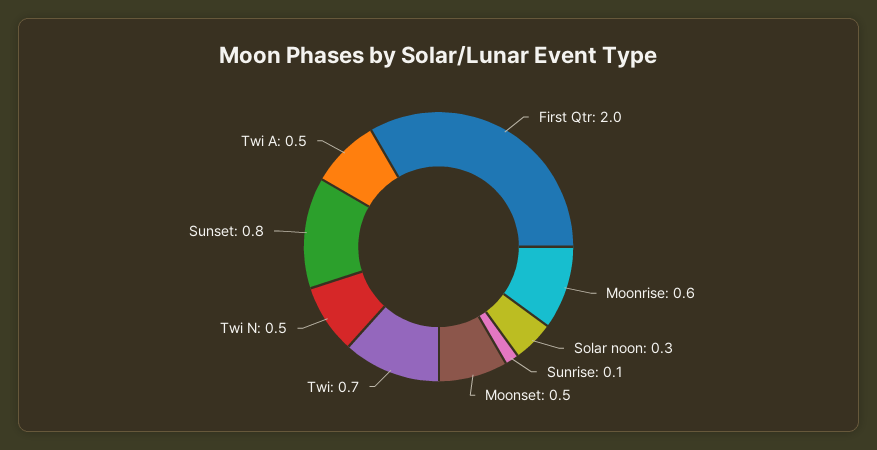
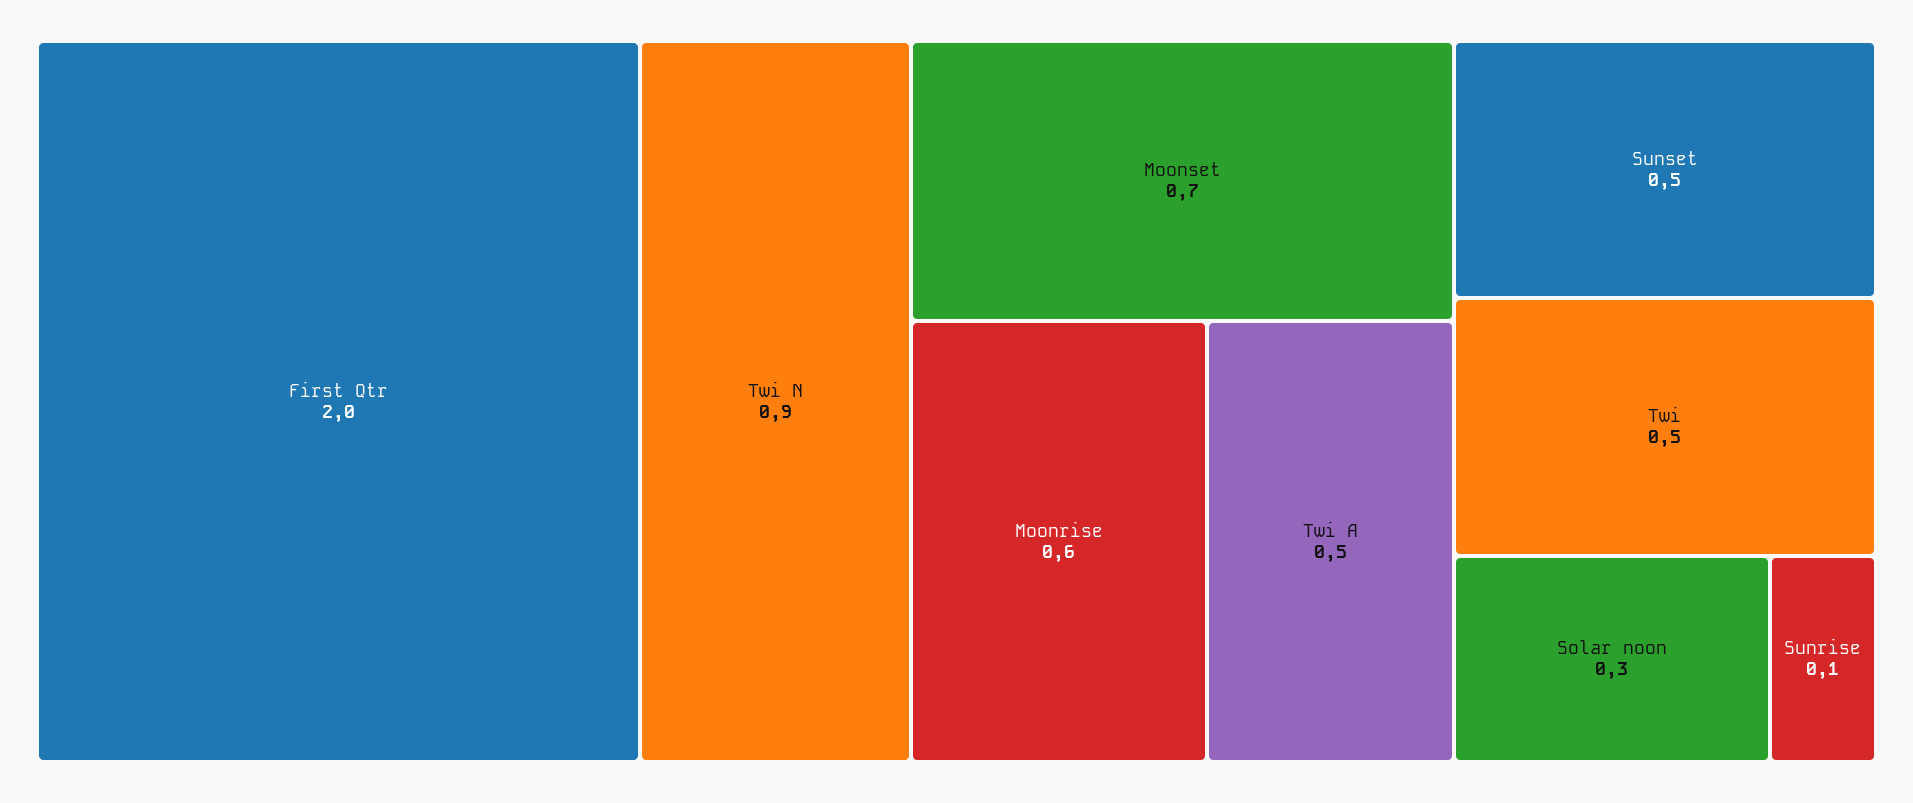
Moonset: 0.5 -> 0.7
Twi: 0.7 -> 0.5
Twi N: 0.5 -> 0.9
Sunset: 0.8 -> 0.5

